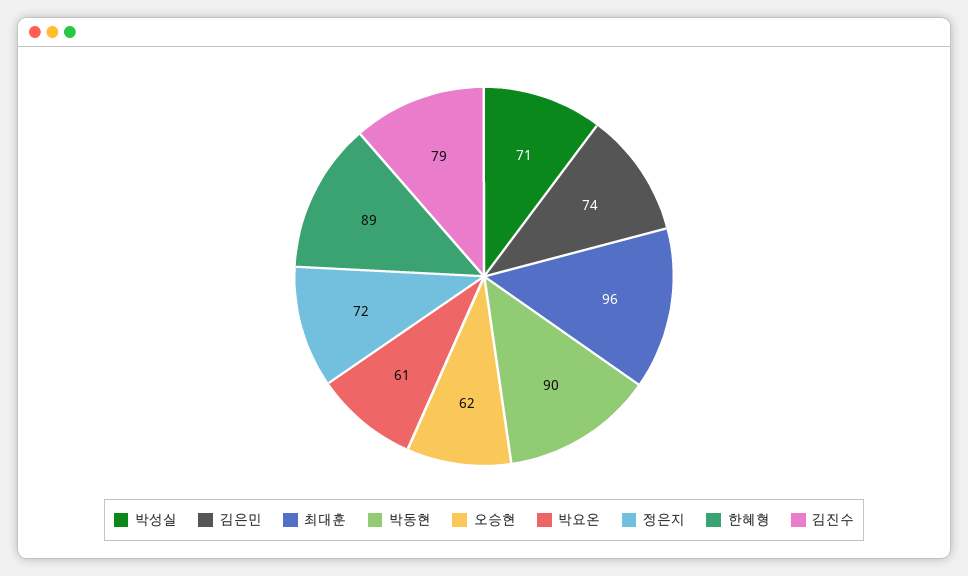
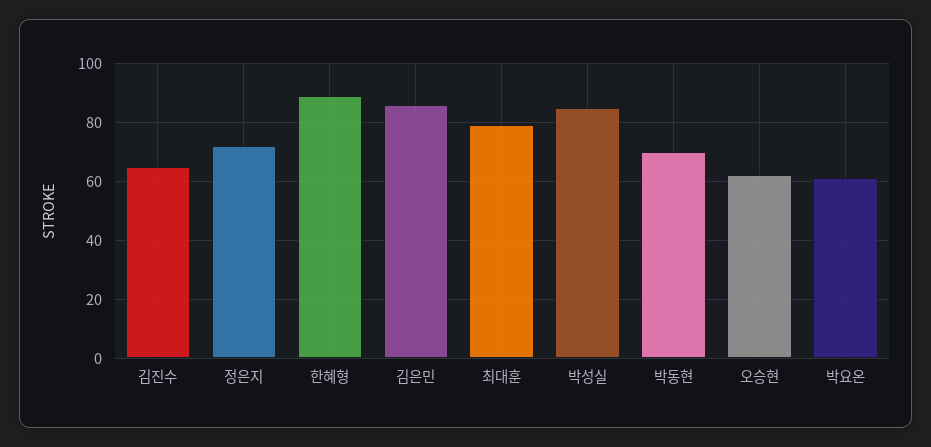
박성실: 71 -> 85
김은민: 74 -> 85
최대훈: 96 -> 80
박동현: 90 -> 70
김진수: 79 -> 65

